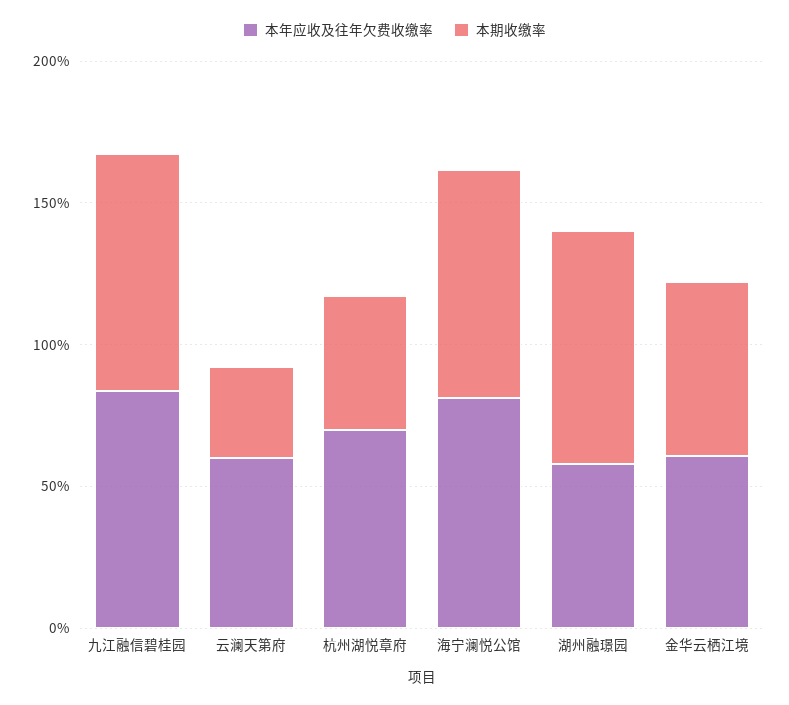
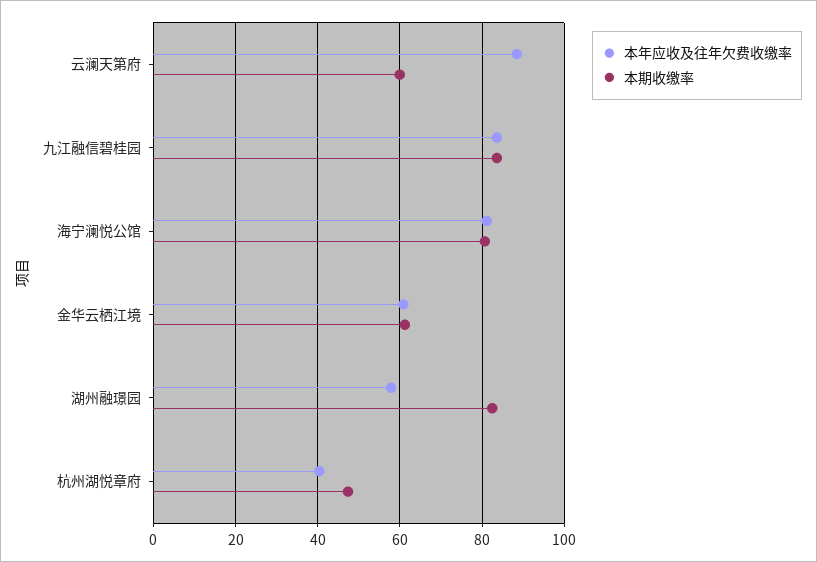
本年应收及往年欠费收缴率, 云澜天第府: 60 -> 88
本期收缴率, 云澜天第府: 30 -> 60
本年应收及往年欠费收缴率, 杭州湖悦章府: 70 -> 40

